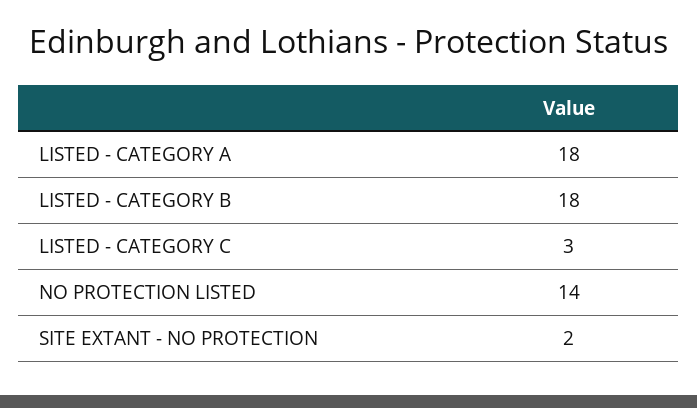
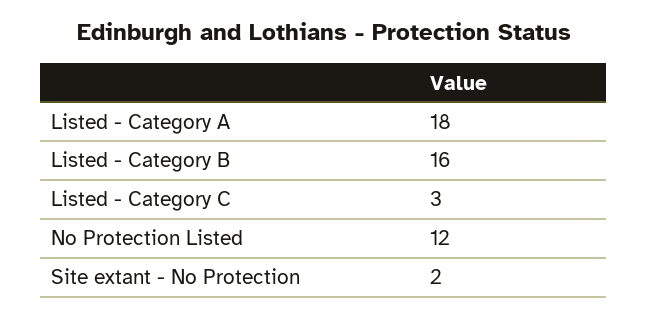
LISTED - CATEGORY B: 18 -> 16
NO PROTECTION LISTED: 14 -> 12

